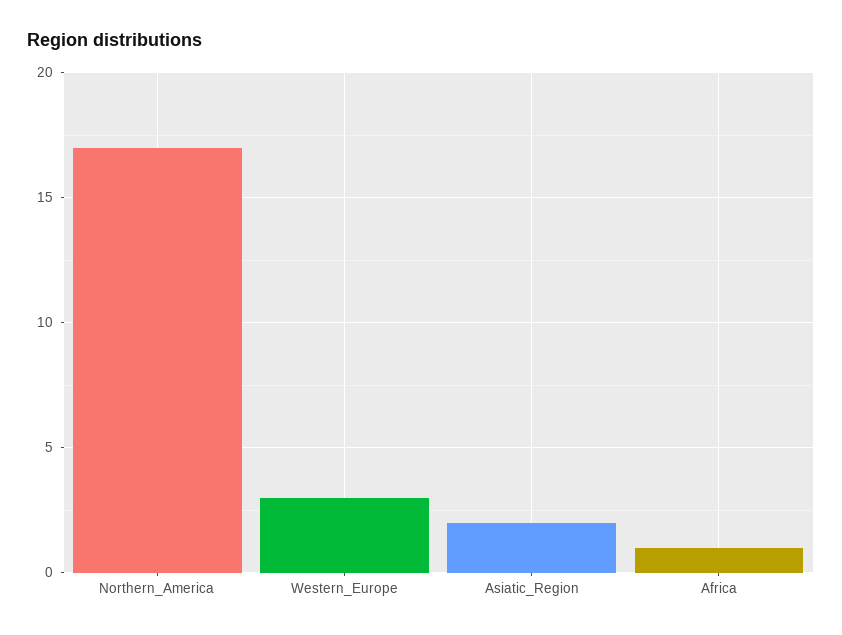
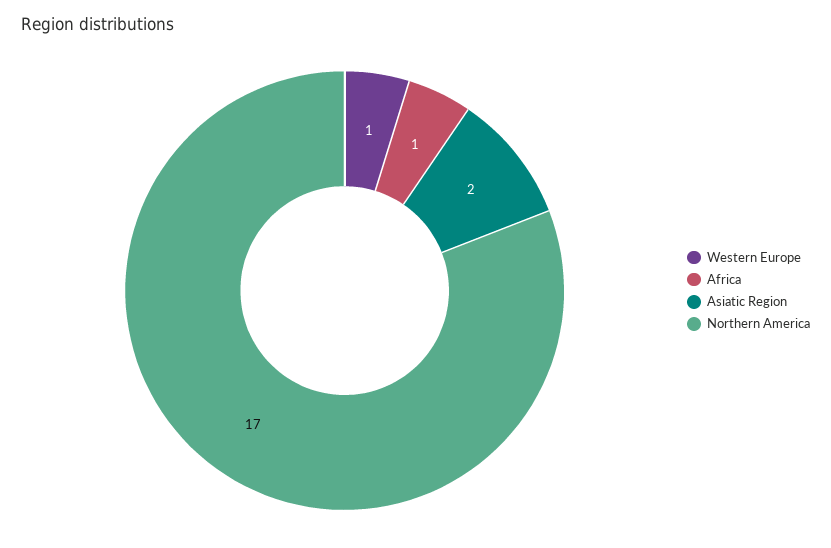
Western_Europe: 3 -> 1

